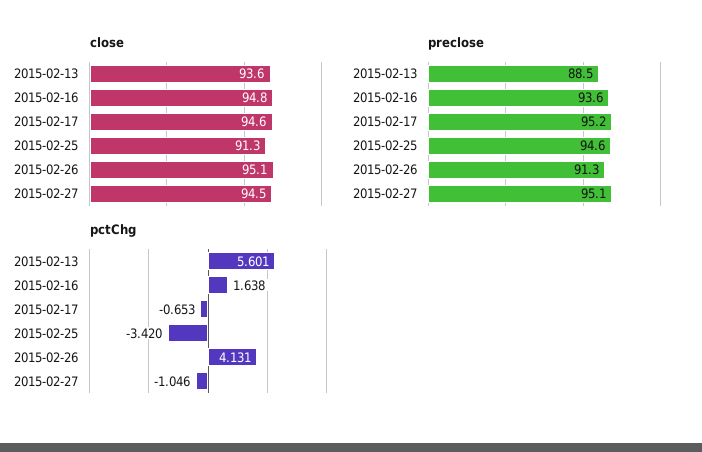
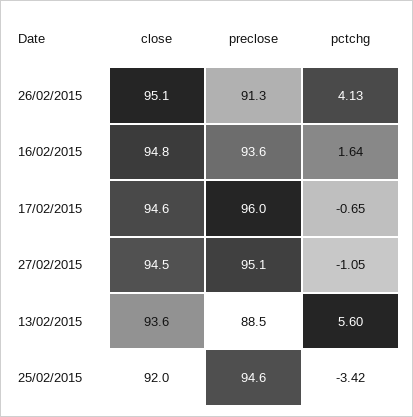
close, 2015-02-25: 91.3 -> 92
preclose, 2015-02-17: 95.2 -> 96

